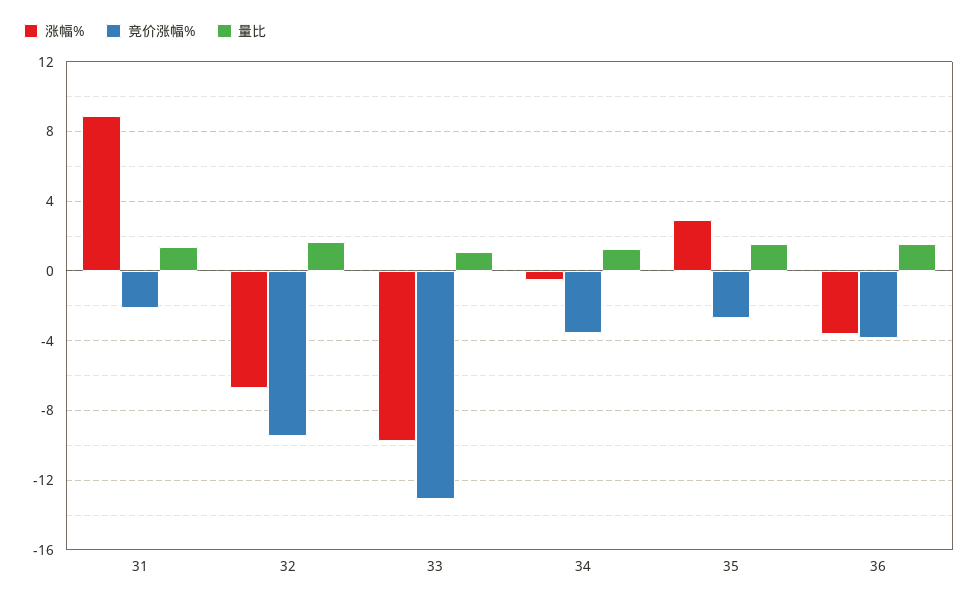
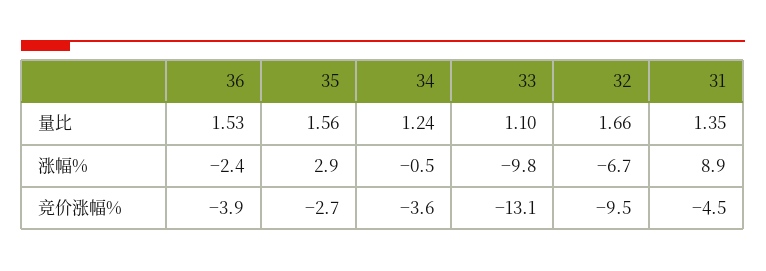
竞价涨幅%, 31: -2 -> -4.5
涨幅%, 36: -3.5 -> -2.4

